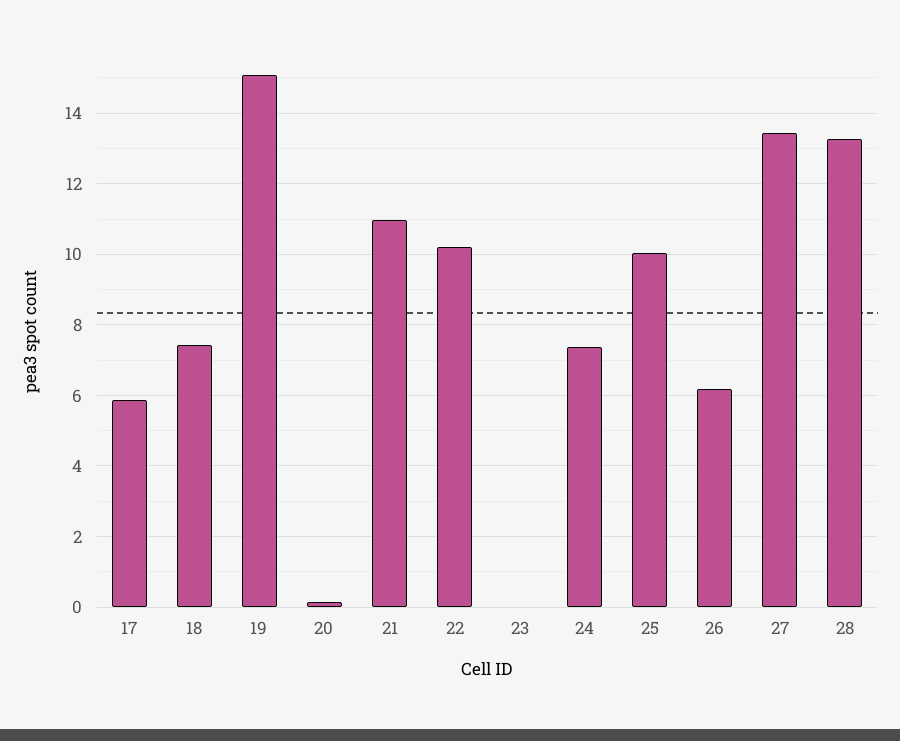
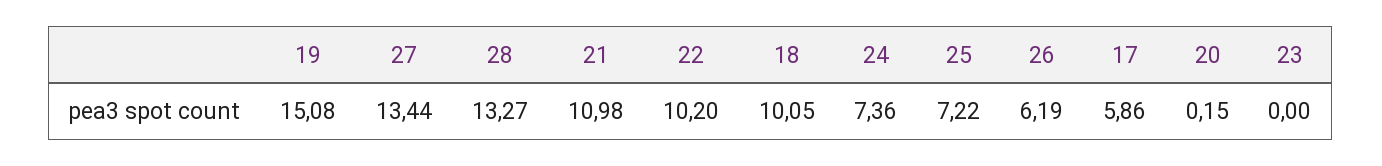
18: 7.4 -> 10.05
25: 10 -> 7.22

